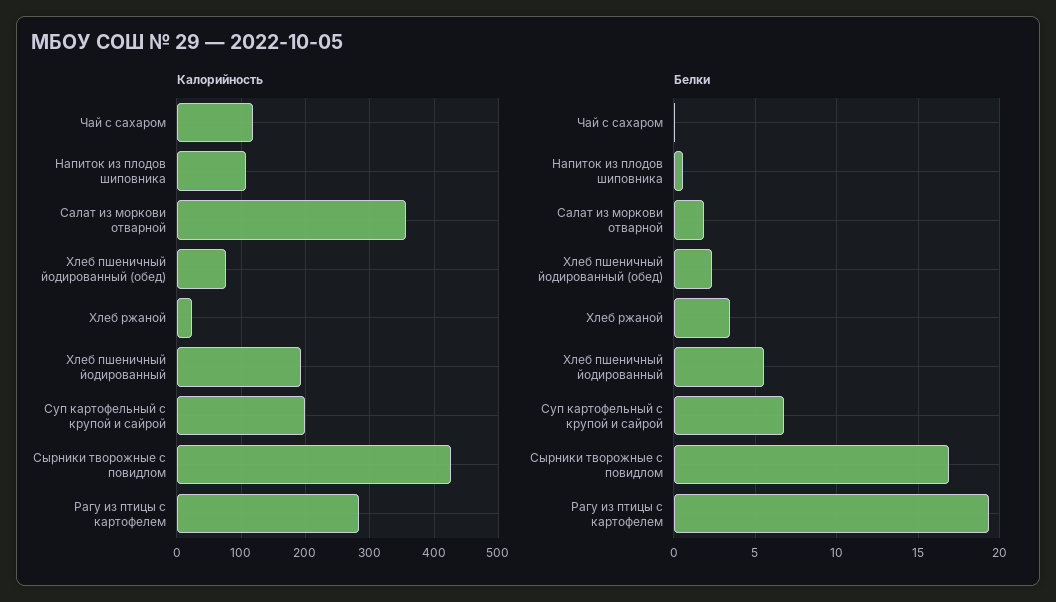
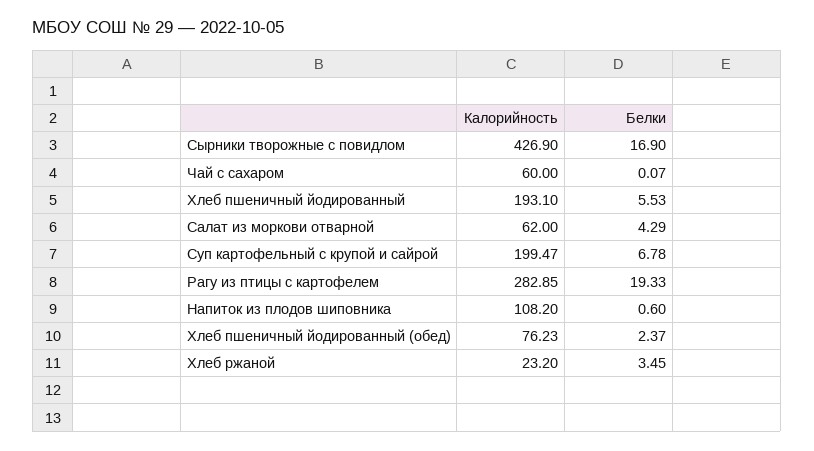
Калорийность, Чай с сахаром: 120 -> 60
Калорийность, Салат из моркови отварной: 360 -> 62
Белки, Салат из моркови отварной: 2 -> 4.29

